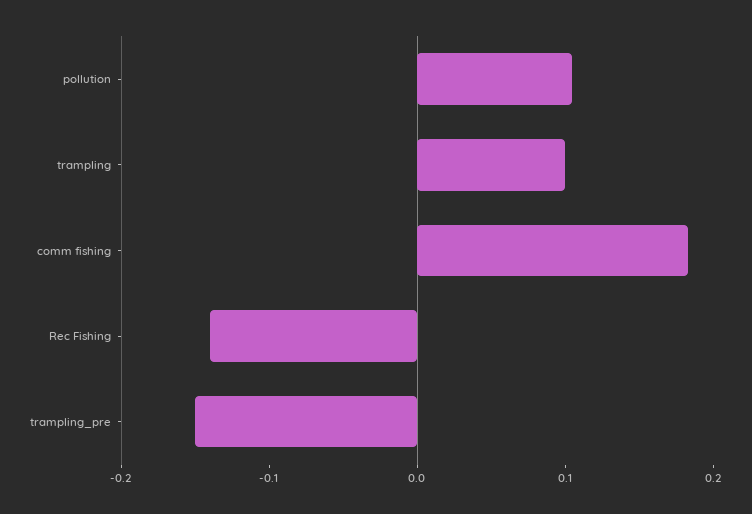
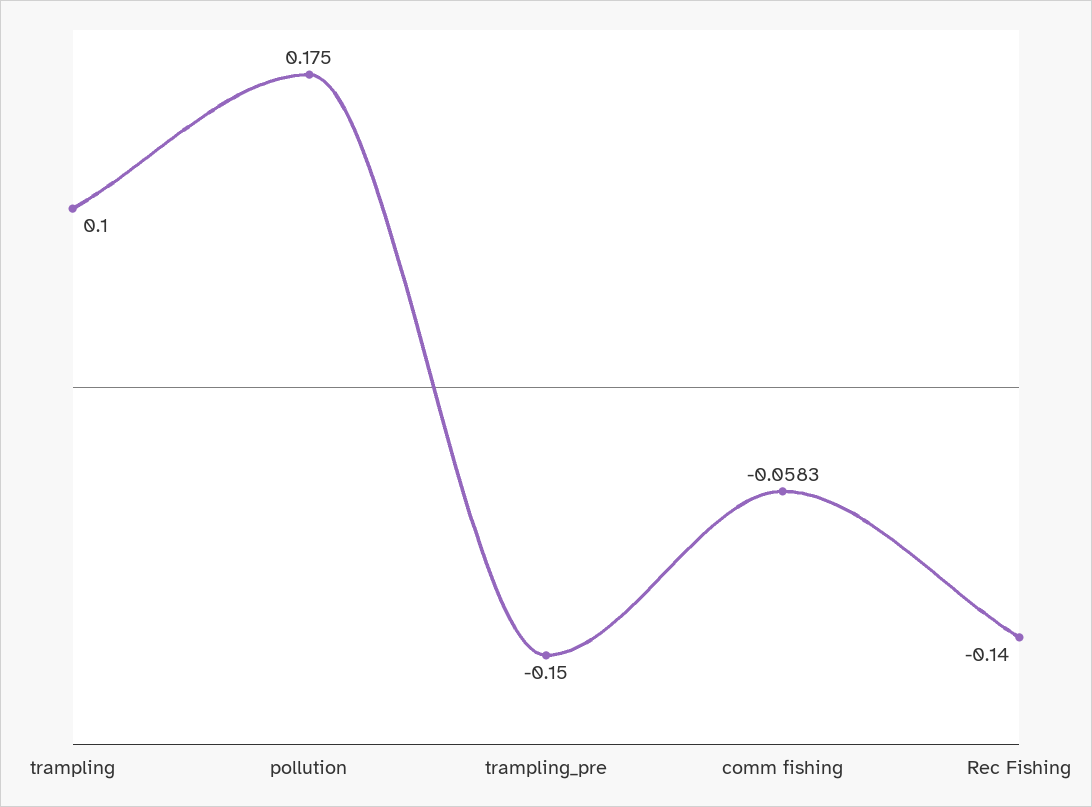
pollution: 0.1 -> 0.175
comm fishing: 0.18 -> -0.0583

